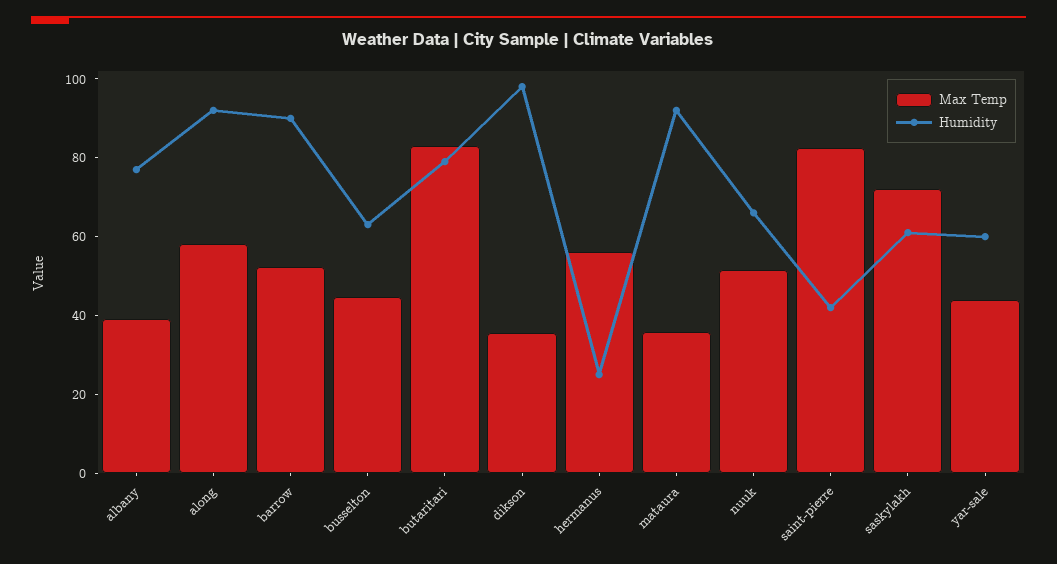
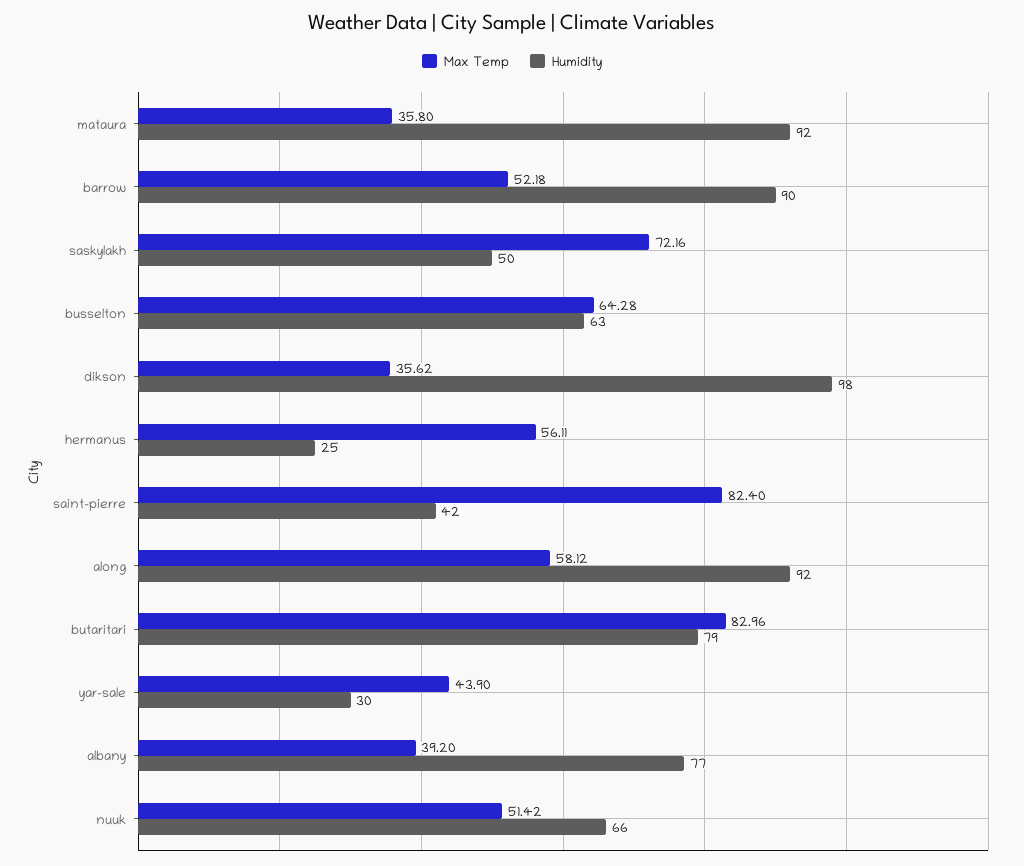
Max Temp, busselton: 45 -> 64.28
Humidity, saskylakh: 60 -> 50
Humidity, yar-sale: 60 -> 30

